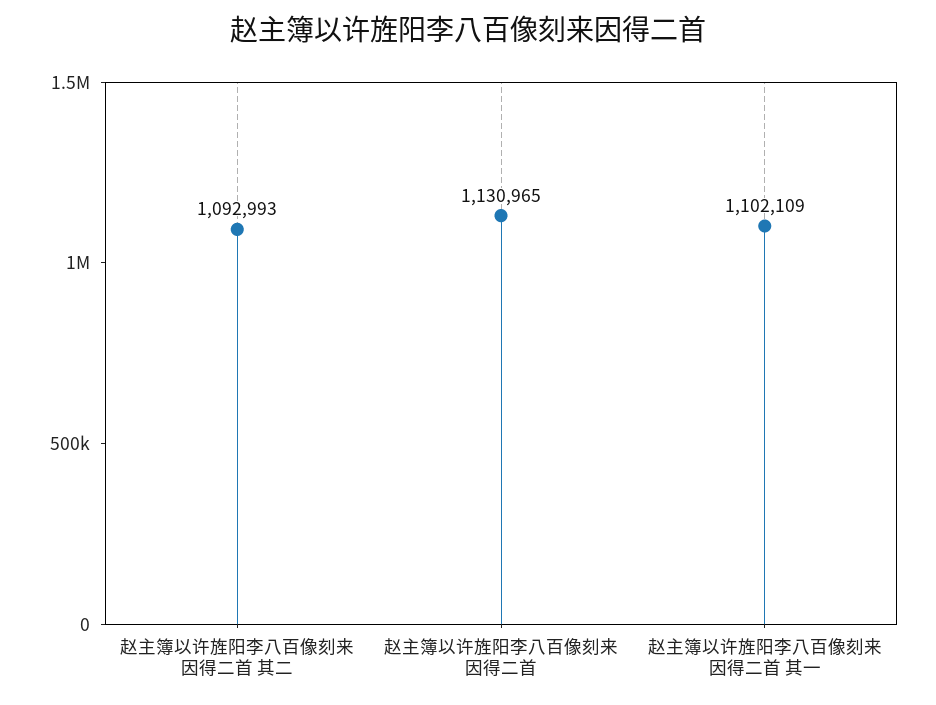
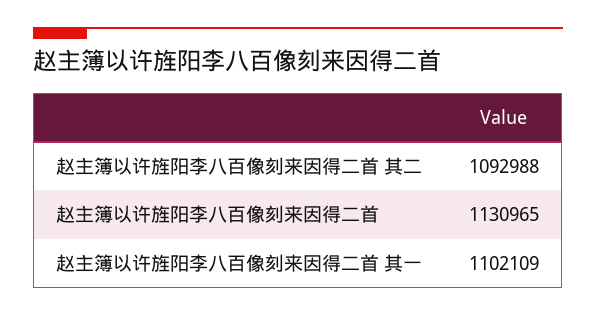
赵主簿以许旌阳李八百像刻来因得二首 其二: 1092993 -> 1092988

